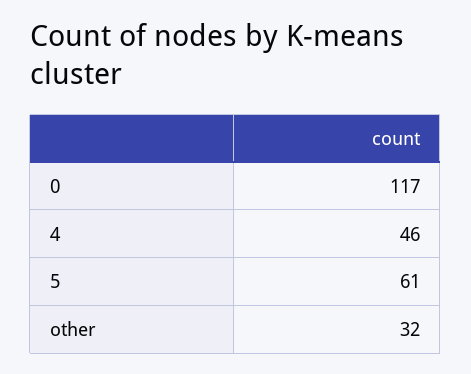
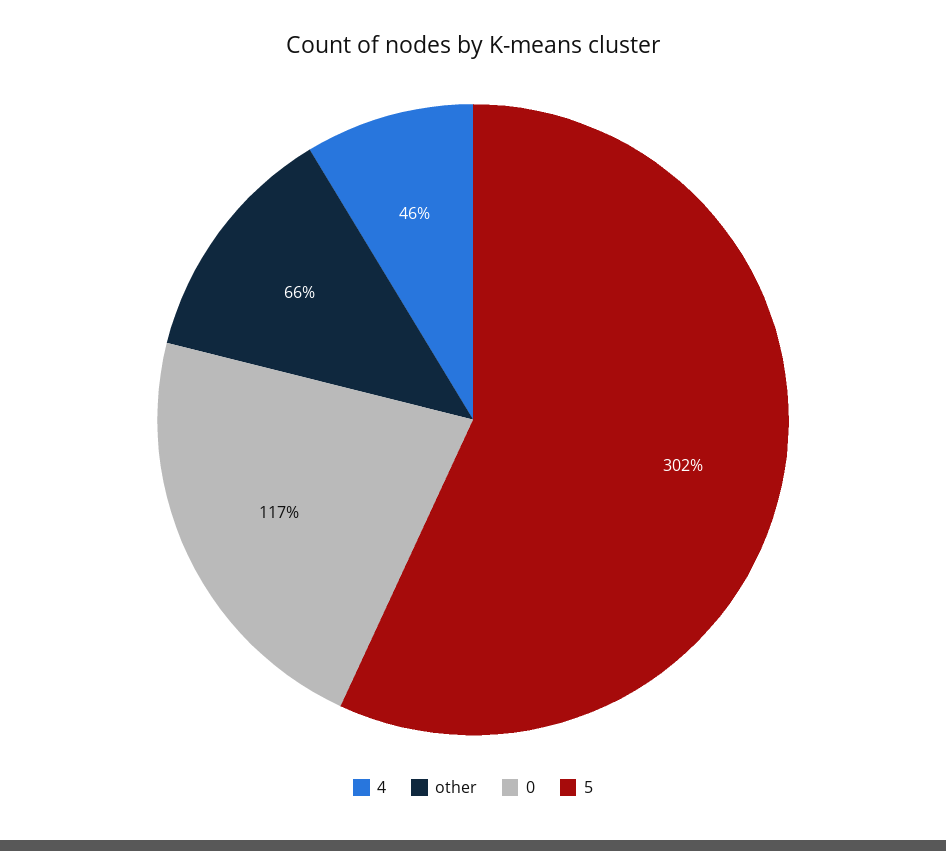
5: 61 -> 302
other: 32 -> 66

